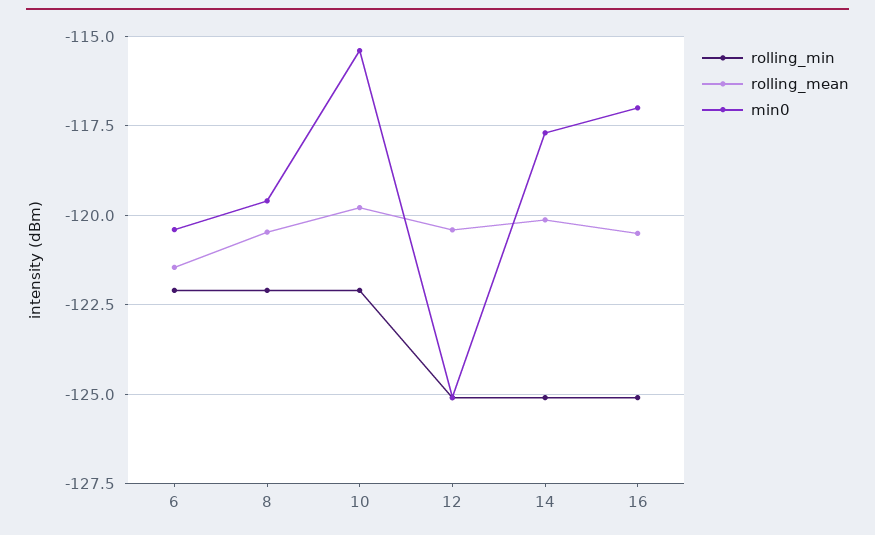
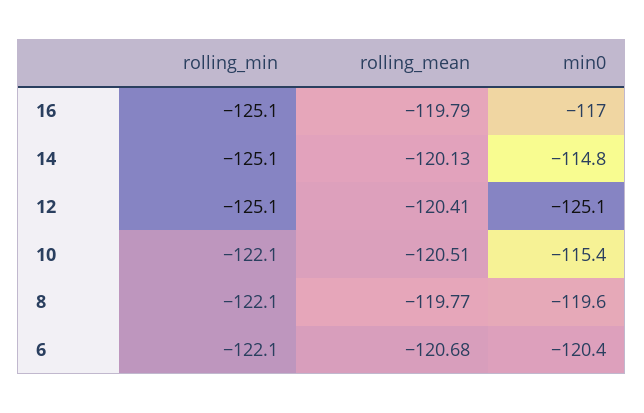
rolling_mean, 6: -121.5 -> -120.68
rolling_mean, 8: -120.5 -> -119.77
rolling_mean, 10: -119.75 -> -120.51
min0, 14: -117.75 -> -114.8
rolling_mean, 16: -120.5 -> -119.79

